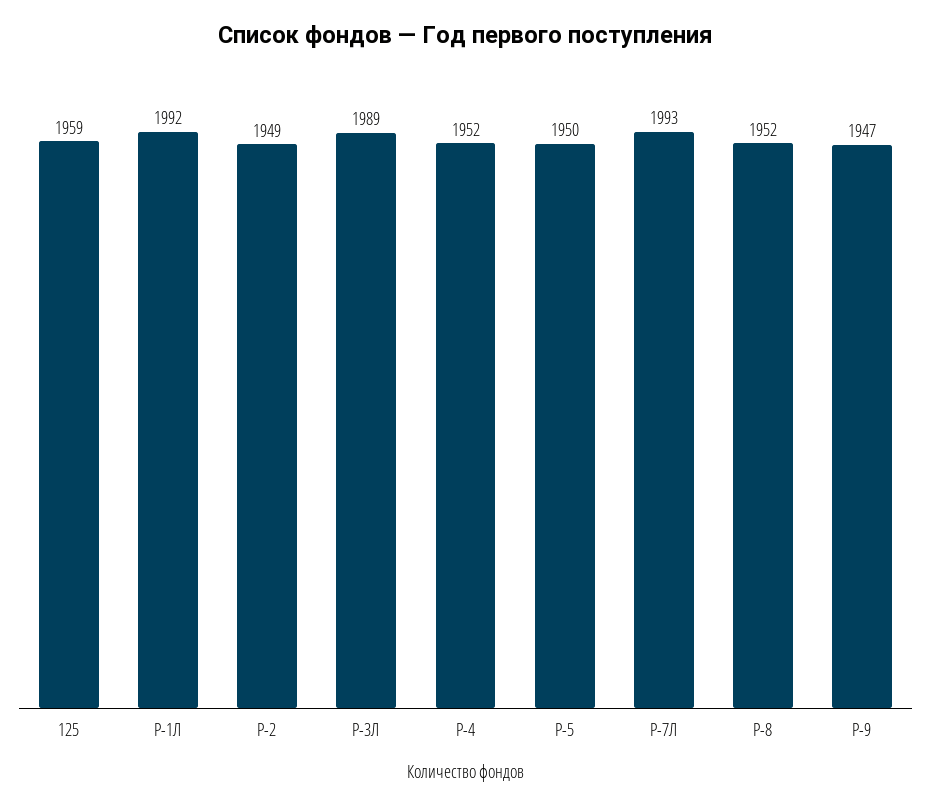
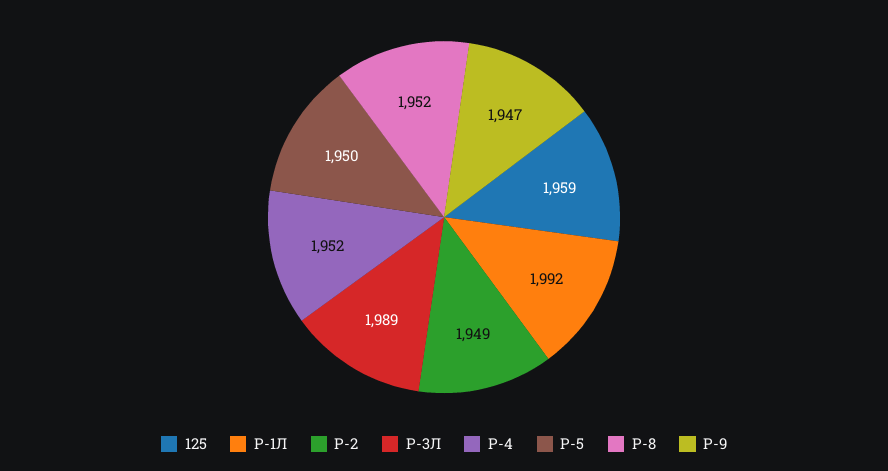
Р-7Л: 1993 -> none

